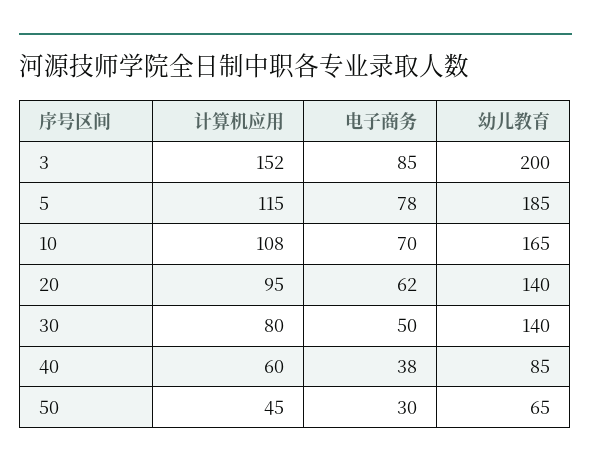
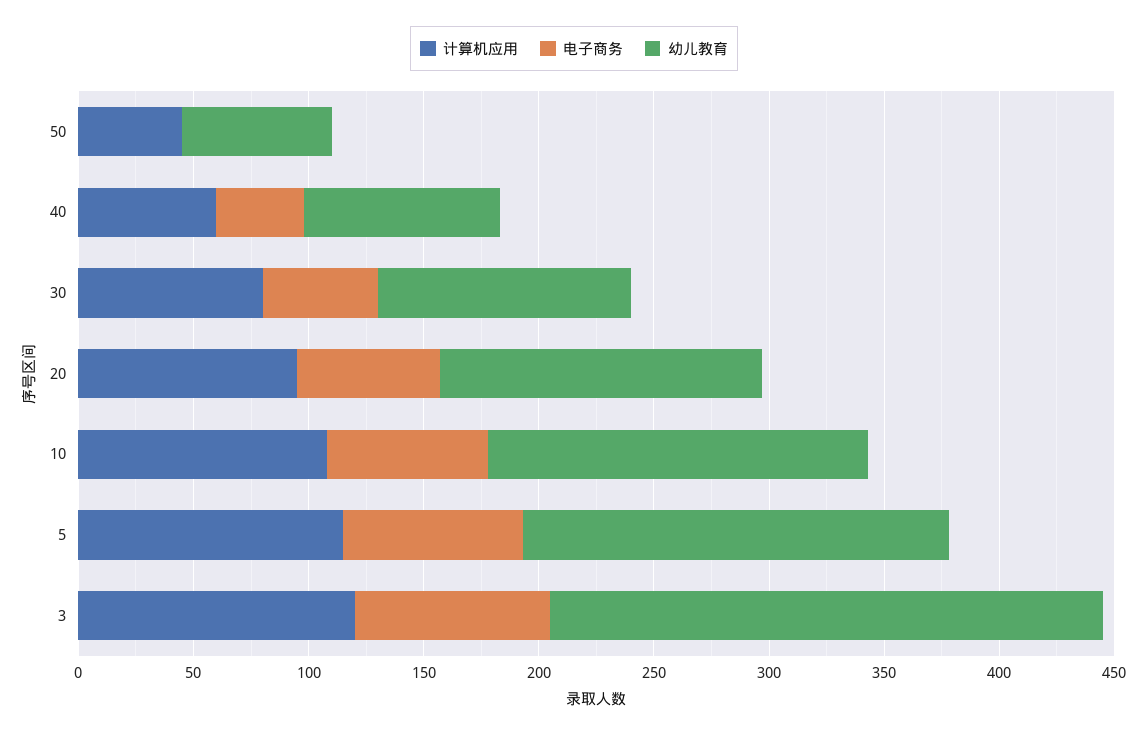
计算机应用, 3: 152 -> 120
幼儿教育, 3: 200 -> 240
幼儿教育, 30: 140 -> 110
电子商务, 50: 30 -> 0

